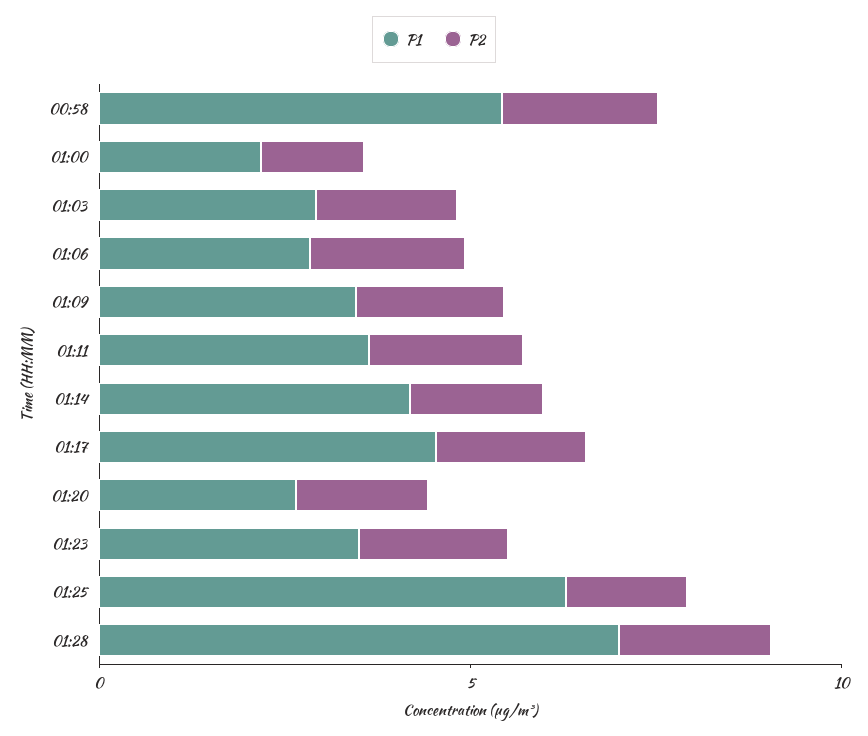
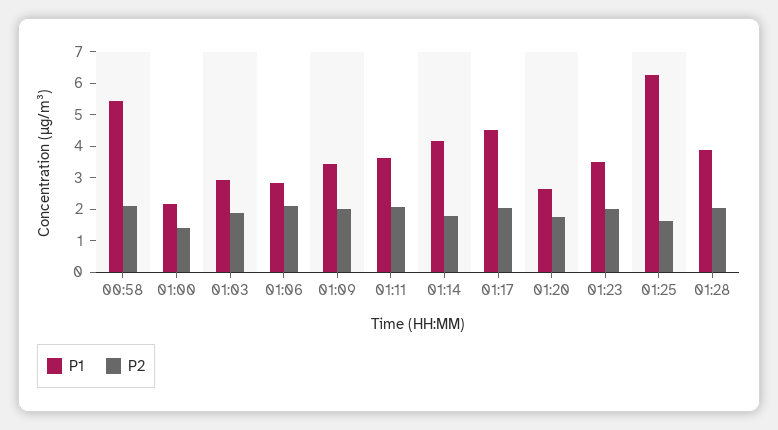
P1, 01:28: 7 -> 4

